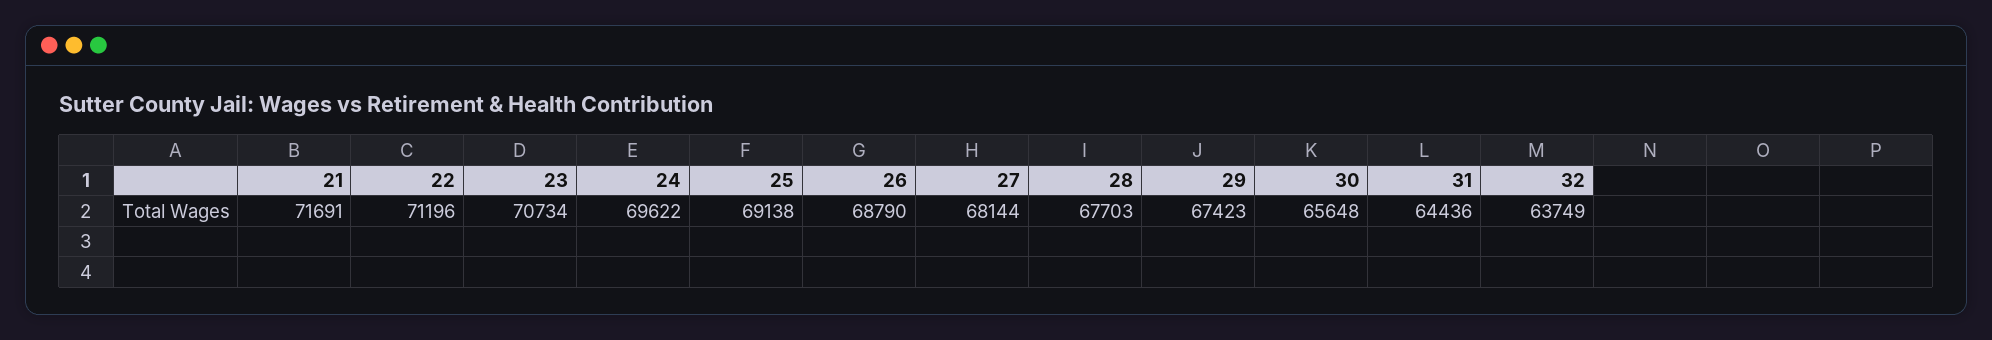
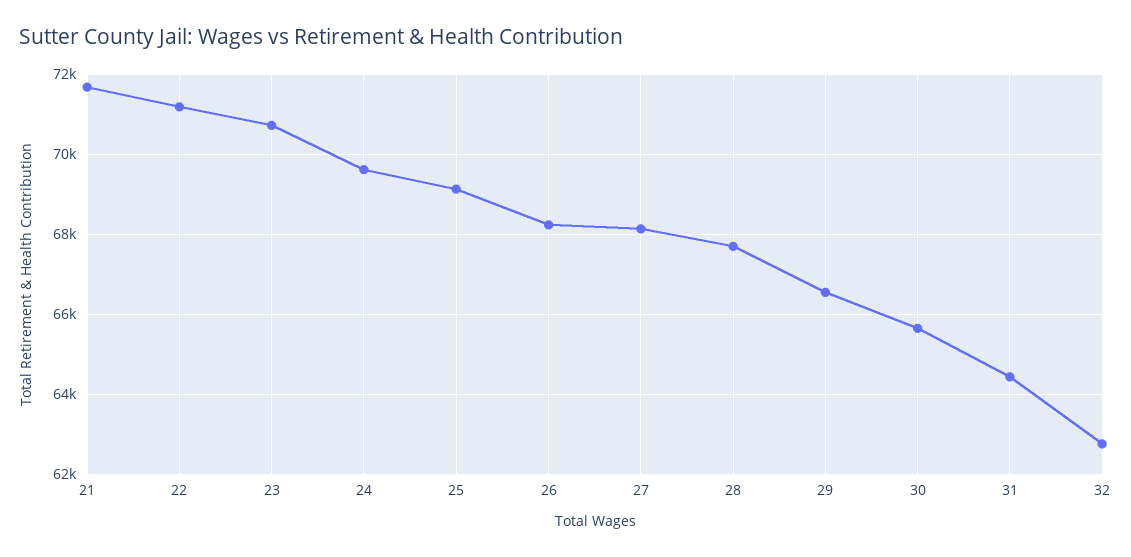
26: 68790 -> 68200
29: 67423 -> 66600
32: 63749 -> 62800

